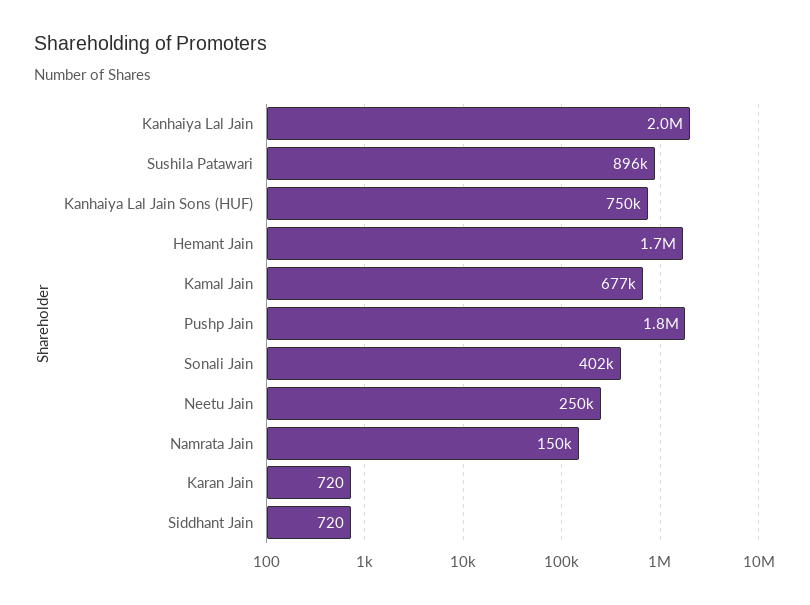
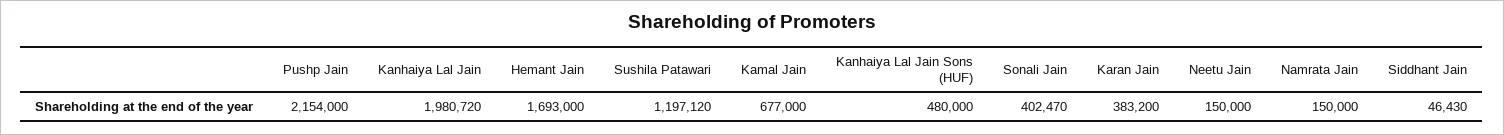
Sushila Patawari: 896000 -> 1197120
Kanhaiya Lal Jain Sons (HUF): 750000 -> 480000
Pushp Jain: 1800000 -> 2154000
Neetu Jain: 250000 -> 150000
Karan Jain: 720 -> 383200
Siddhant Jain: 720 -> 46430

